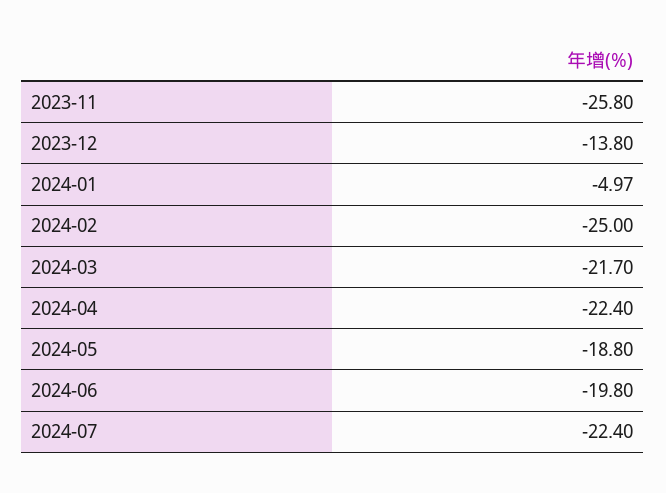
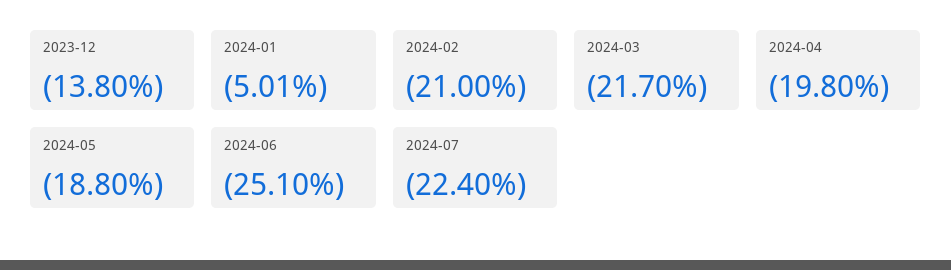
2023-11: -25.8 -> none
2024-01: -4.97 -> -5.01
2024-02: -25 -> -21
2024-04: -22.4 -> -19.8
2024-06: -19.8 -> -25.1

